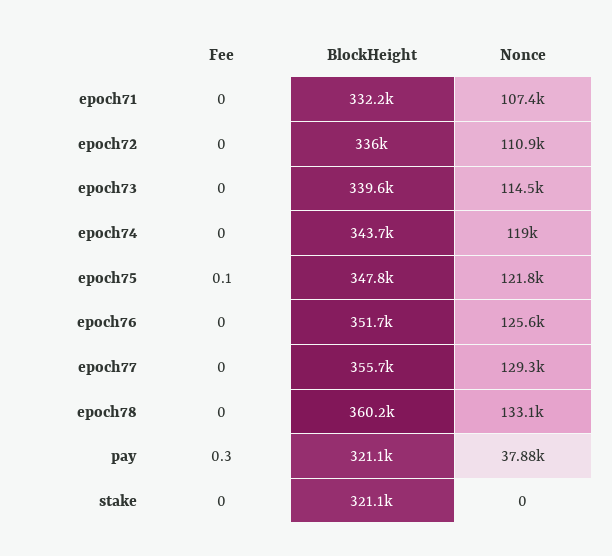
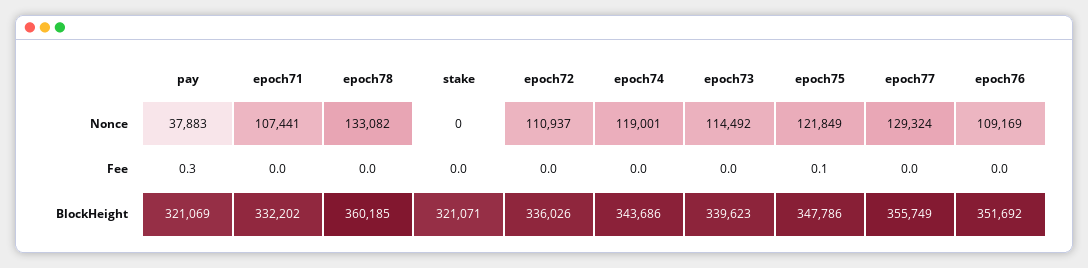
Nonce, epoch76: 125600 -> 109169

